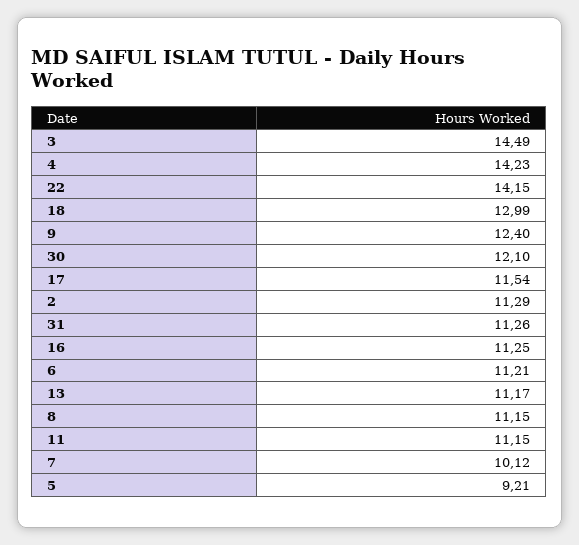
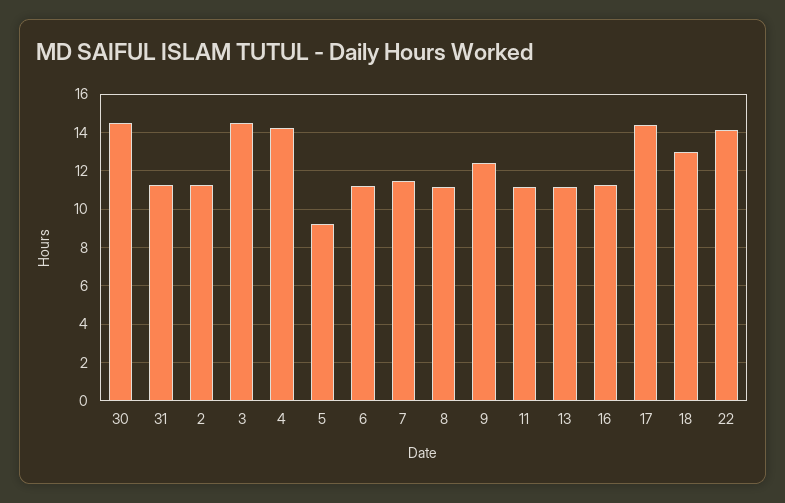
30: 12.1 -> 14.5
17: 11.54 -> 14.5
7: 10.12 -> 11.5

